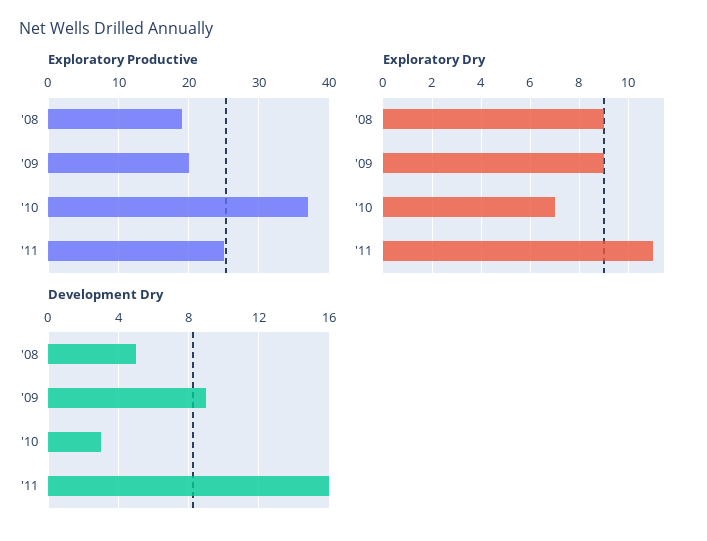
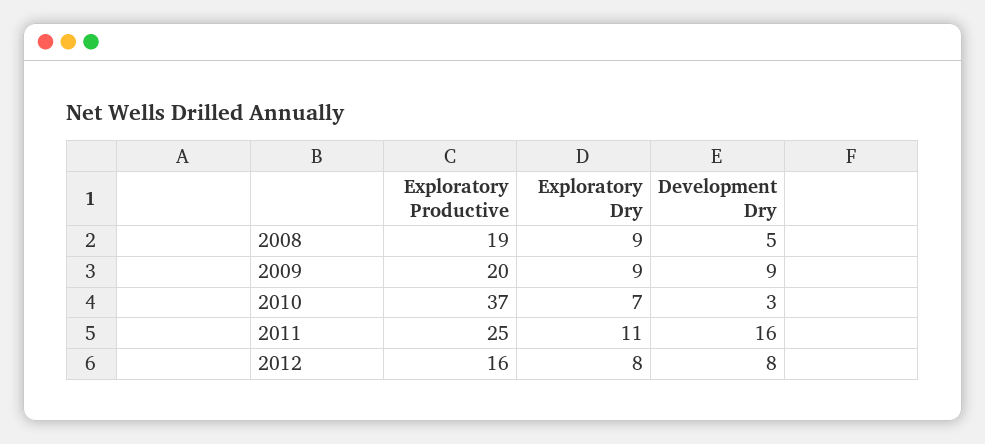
Exploratory Productive, 2012: none -> 16
Exploratory Dry, 2012: none -> 8
Development Dry, 2012: none -> 8

